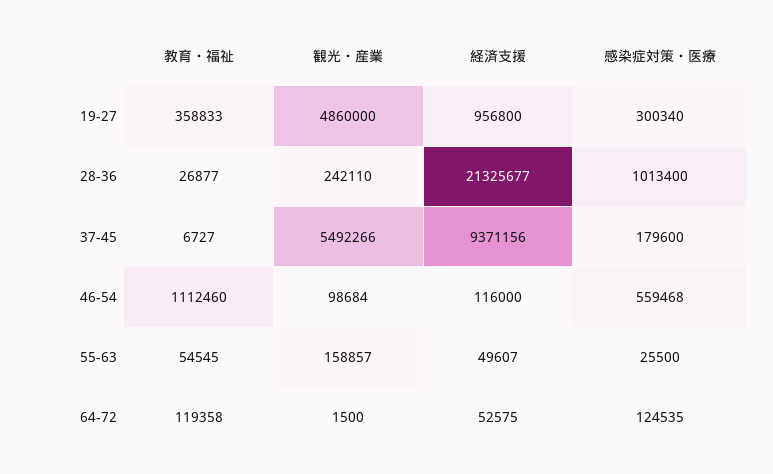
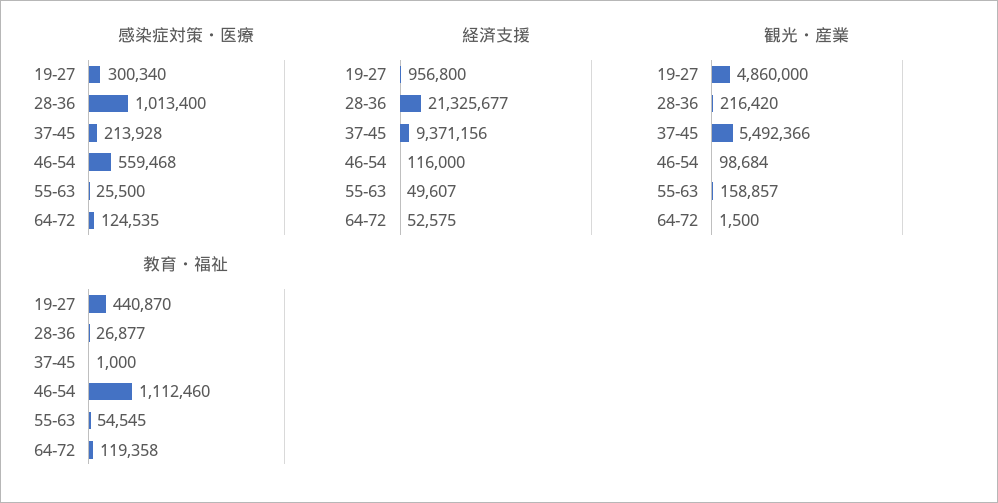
教育・福祉, 19-27: 358833 -> 440870
観光・産業, 28-36: 242110 -> 216420
教育・福祉, 37-45: 6727 -> 1000
観光・産業, 37-45: 5492266 -> 5492366
感染症対策・医療, 37-45: 179600 -> 213928

